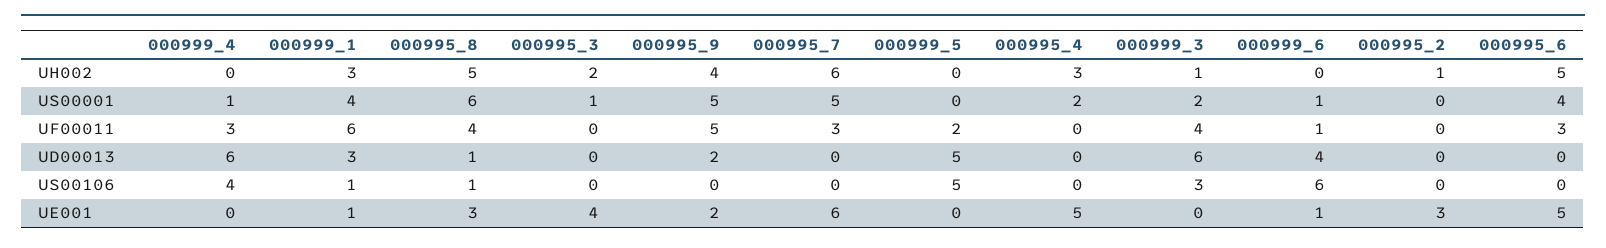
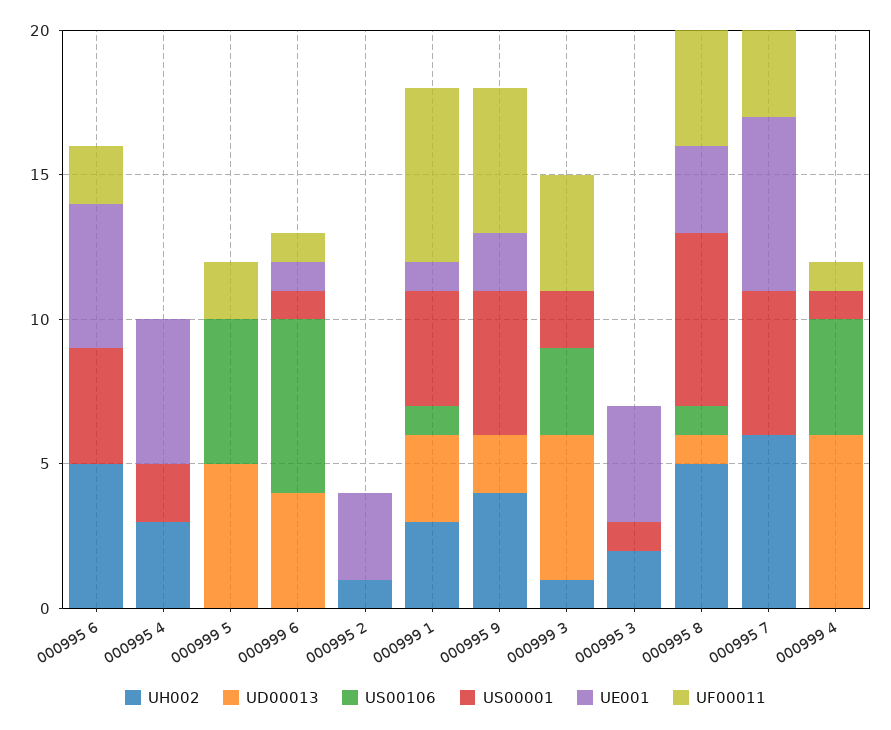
UF00011, 000999_4: 3 -> 1
UF00011, 000995_6: 3 -> 2
UD00013, 000999_3: 6 -> 5

